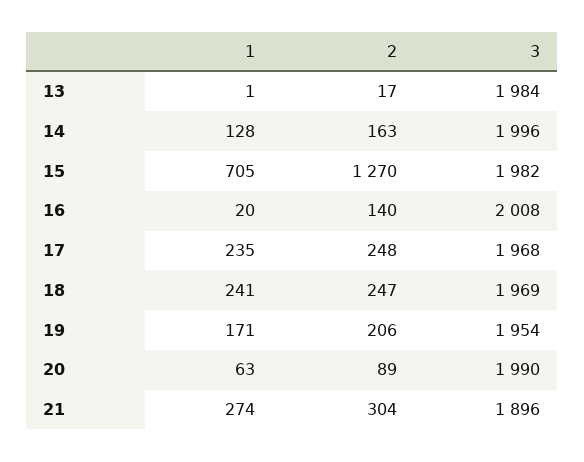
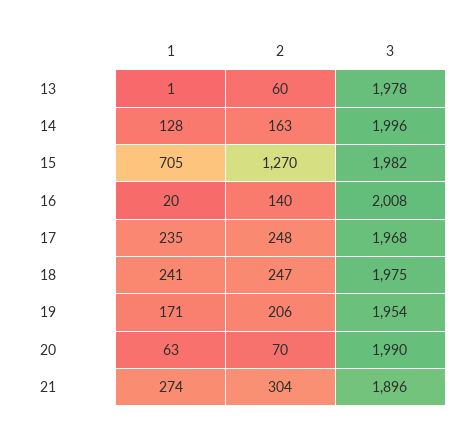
2, 13: 17 -> 60
3, 13: 1984 -> 1978
3, 18: 1969 -> 1975
2, 20: 89 -> 70

